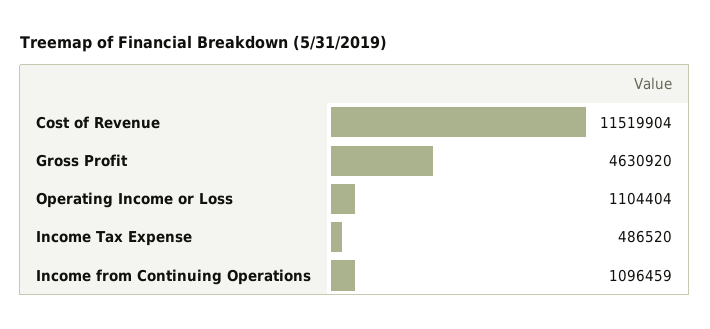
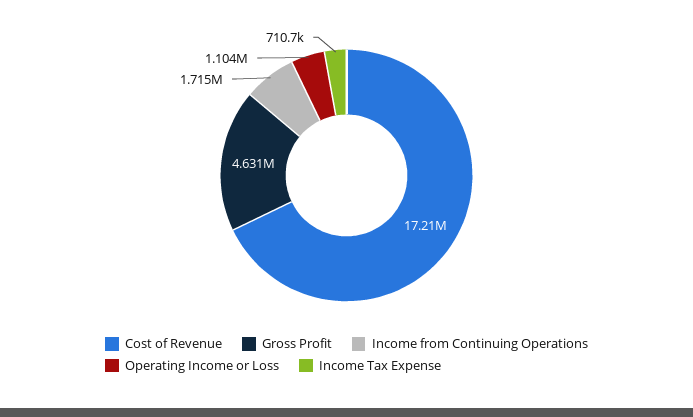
Cost of Revenue: 11519904 -> 17210000
Income Tax Expense: 486520 -> 710700
Income from Continuing Operations: 1096459 -> 1715000

